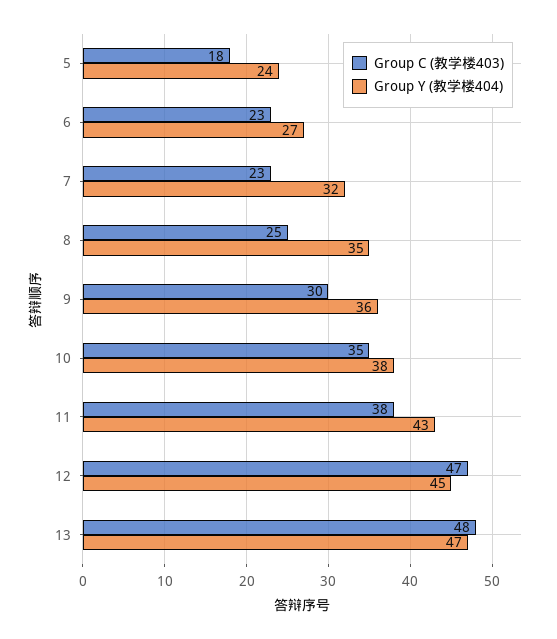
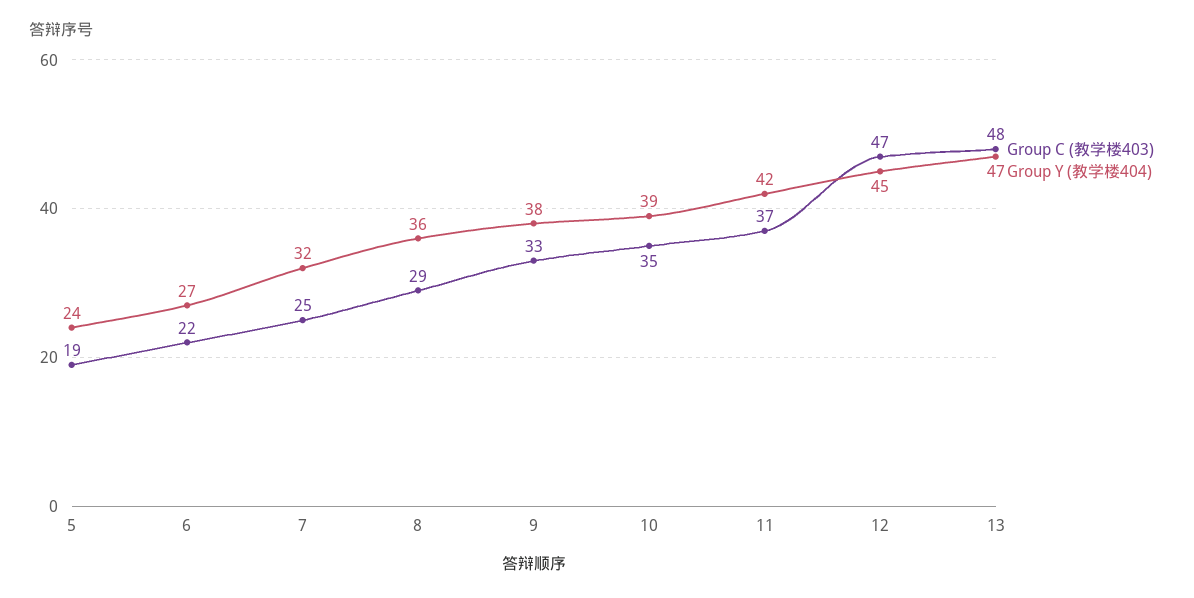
Group C (教学楼403), 5: 18 -> 19
Group C (教学楼403), 6: 23 -> 22
Group C (教学楼403), 7: 23 -> 25
Group C (教学楼403), 8: 25 -> 29
Group Y (教学楼404), 8: 35 -> 36
Group C (教学楼403), 9: 30 -> 33
Group Y (教学楼404), 9: 36 -> 38
Group Y (教学楼404), 10: 38 -> 39
Group C (教学楼403), 11: 38 -> 37
Group Y (教学楼404), 11: 43 -> 42

